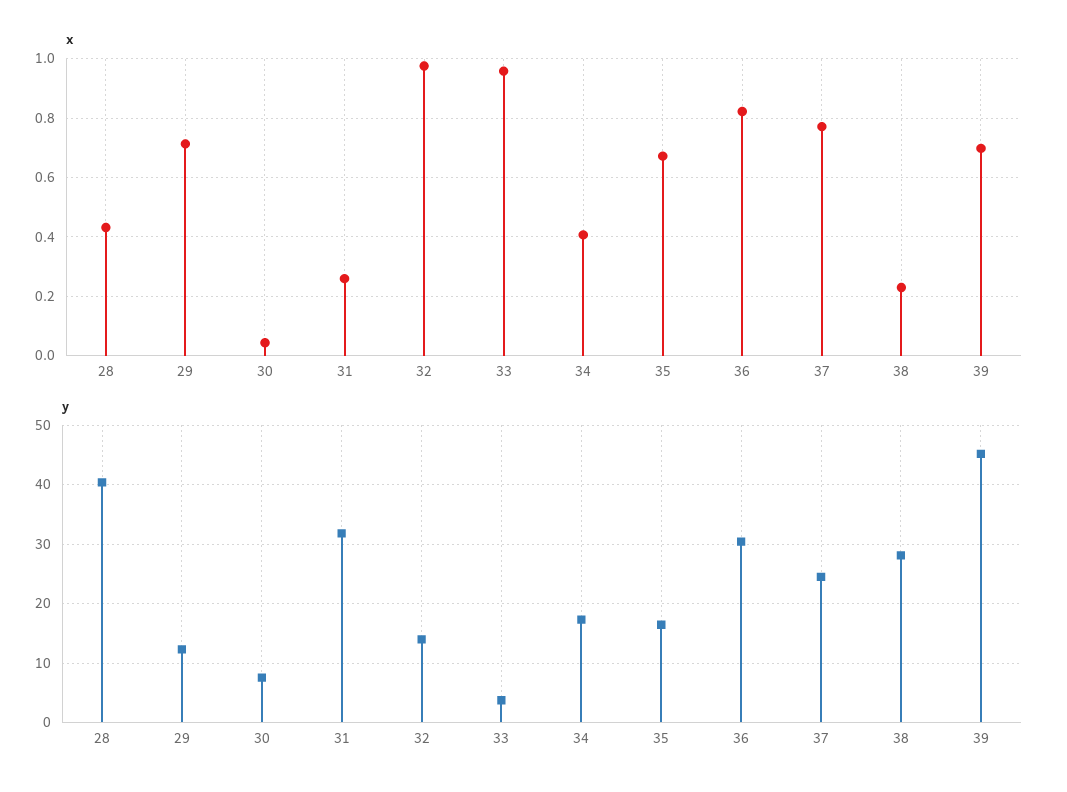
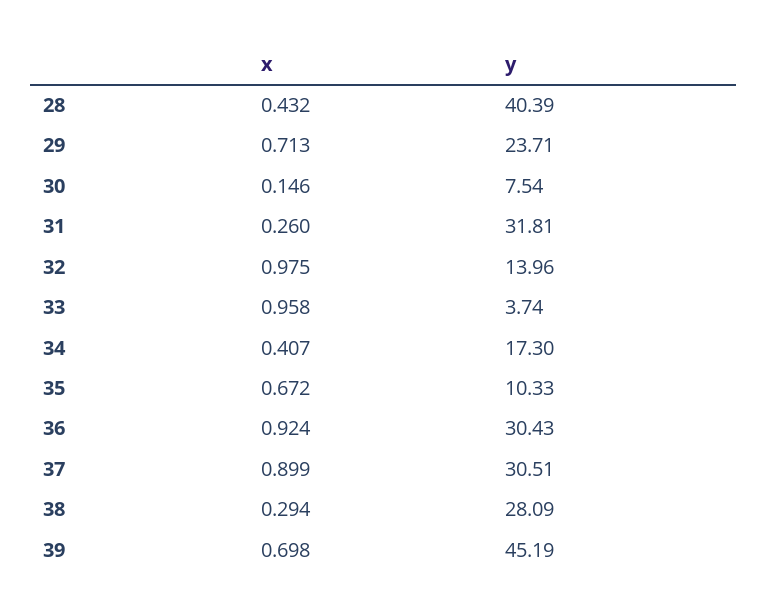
x, 30: 0.05 -> 0.146
x, 36: 0.825 -> 0.924
x, 37: 0.775 -> 0.899
x, 38: 0.225 -> 0.294
y, 29: 12 -> 23.71
y, 35: 16 -> 10.33
y, 37: 24 -> 30.51

